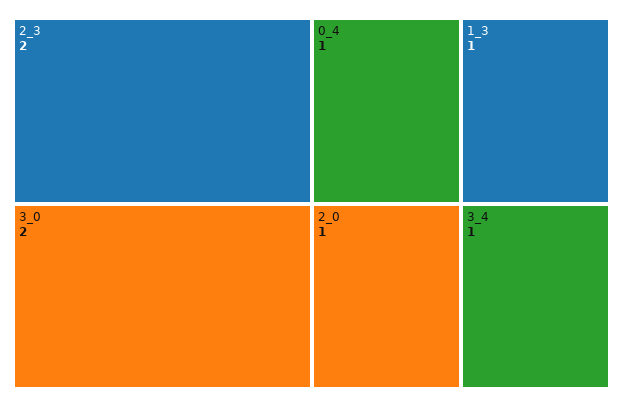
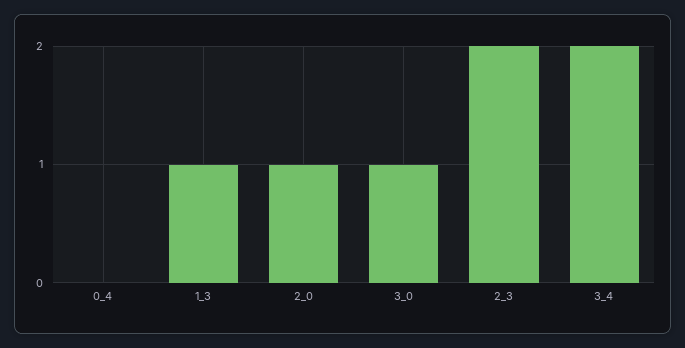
3_0: 2 -> 1
0_4: 1 -> 0
3_4: 1 -> 2

